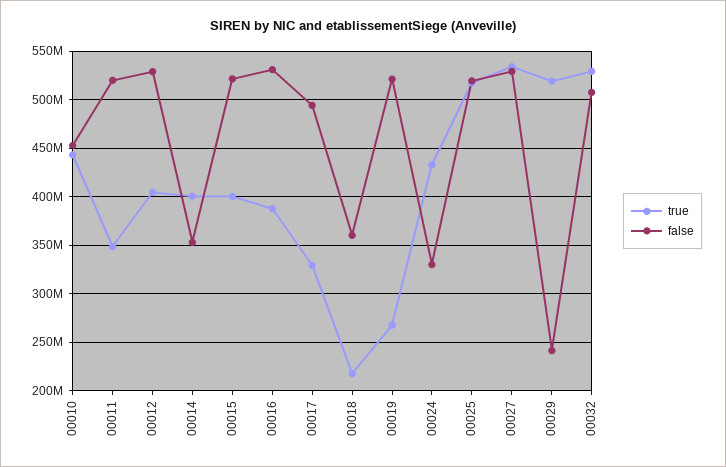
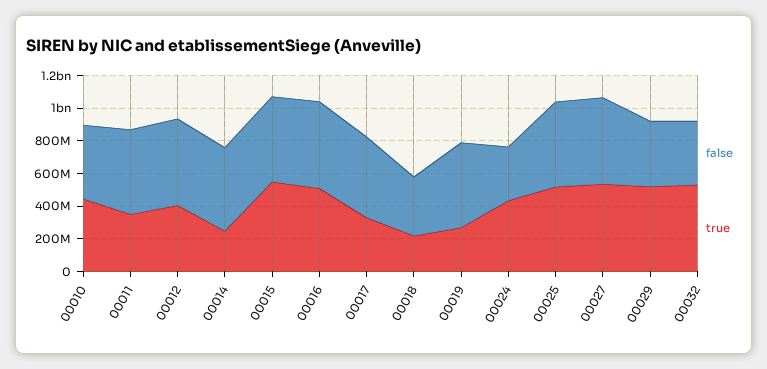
true, 00014: 400000000 -> 250000000
false, 00014: 350000000 -> 500000000
true, 00015: 400000000 -> 550000000
true, 00016: 390000000 -> 500000000
false, 00029: 240000000 -> 400000000
false, 00032: 510000000 -> 400000000

